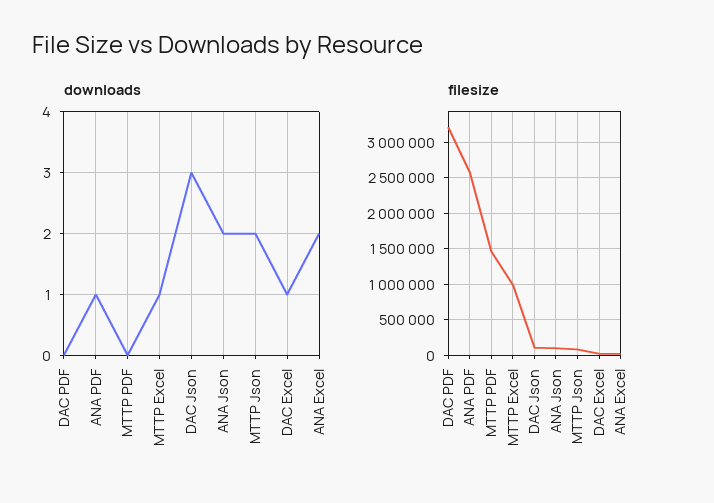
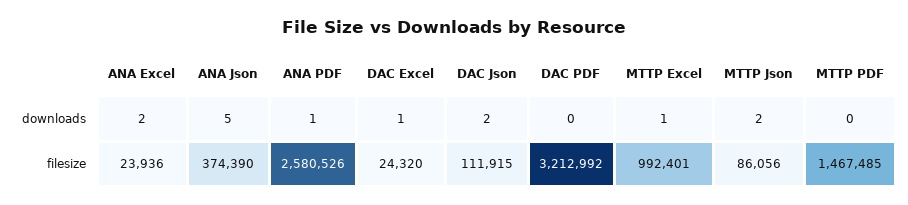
downloads, DAC Json: 3 -> 2
downloads, ANA Json: 2 -> 5
filesize, ANA Json: 100000 -> 374390

